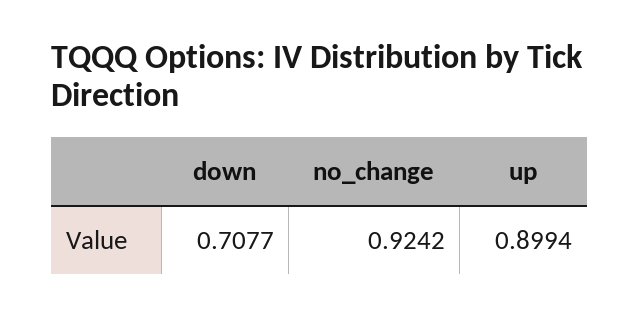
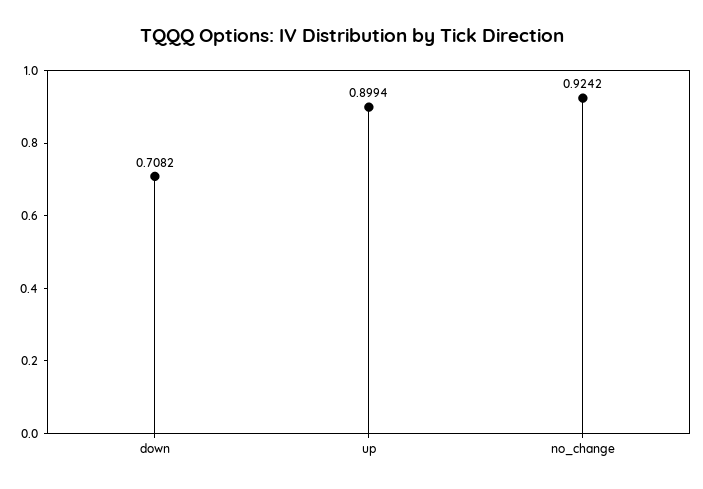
down: 0.7077 -> 0.7082

